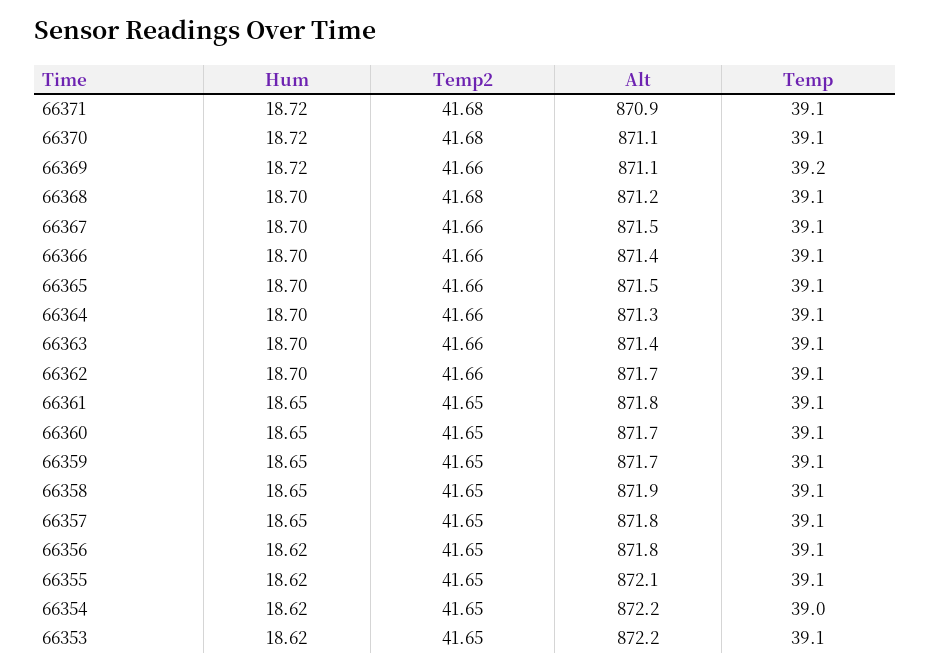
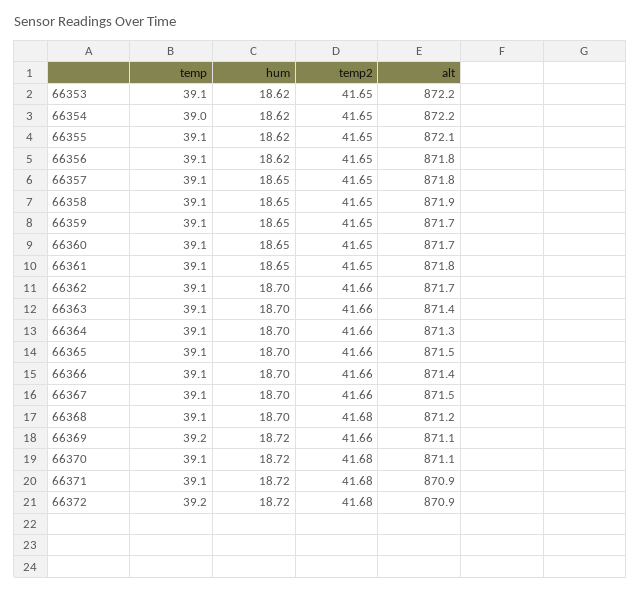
Temp, 66372: none -> 39.2
Hum, 66372: none -> 18.72
Temp2, 66372: none -> 41.68
Alt, 66372: none -> 870.9

